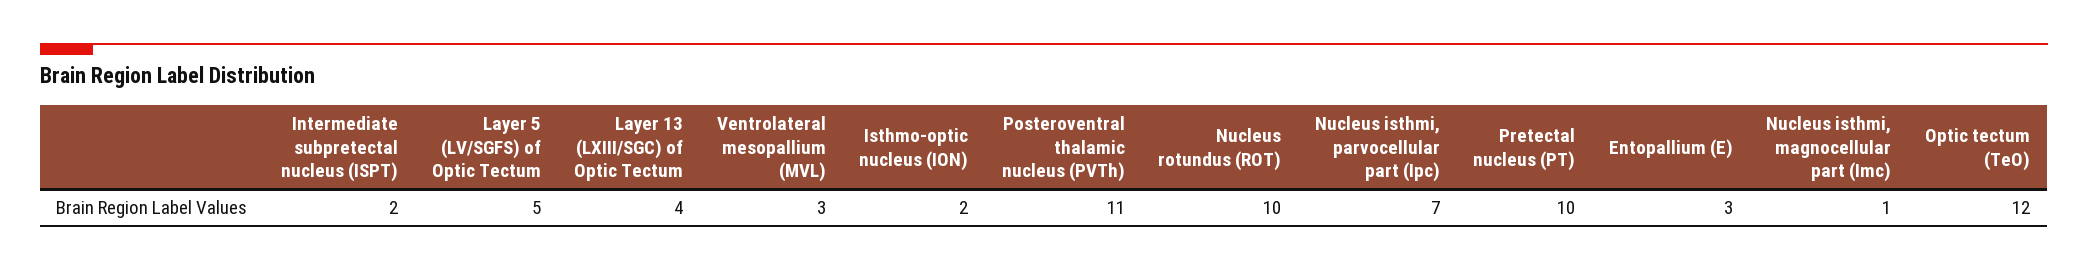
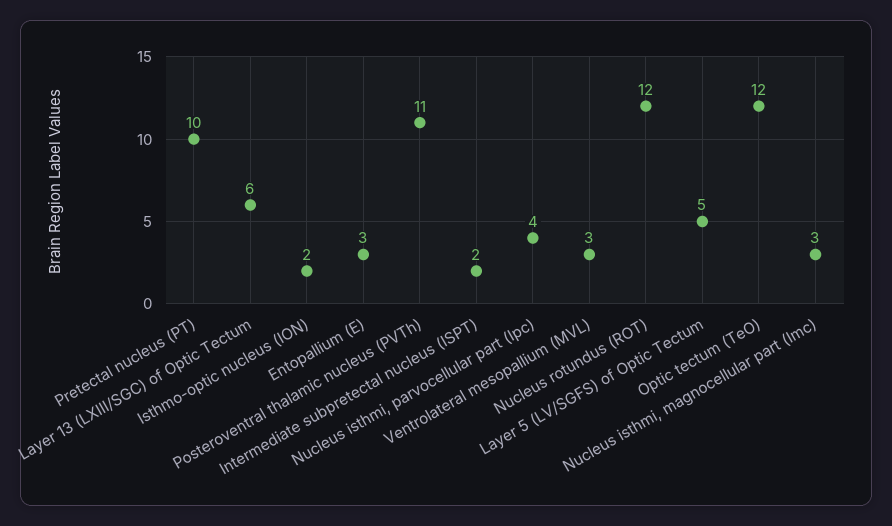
Layer 13 (LXIII/SGC) of Optic Tectum: 4 -> 6
Nucleus rotundus (ROT): 10 -> 12
Nucleus isthmi, parvocellular part (Ipc): 7 -> 4
Nucleus isthmi, magnocellular part (Imc): 1 -> 3

